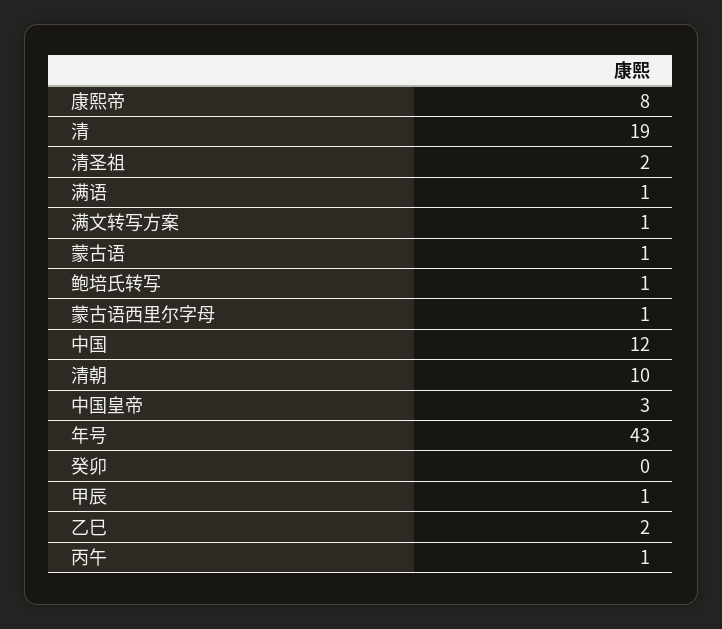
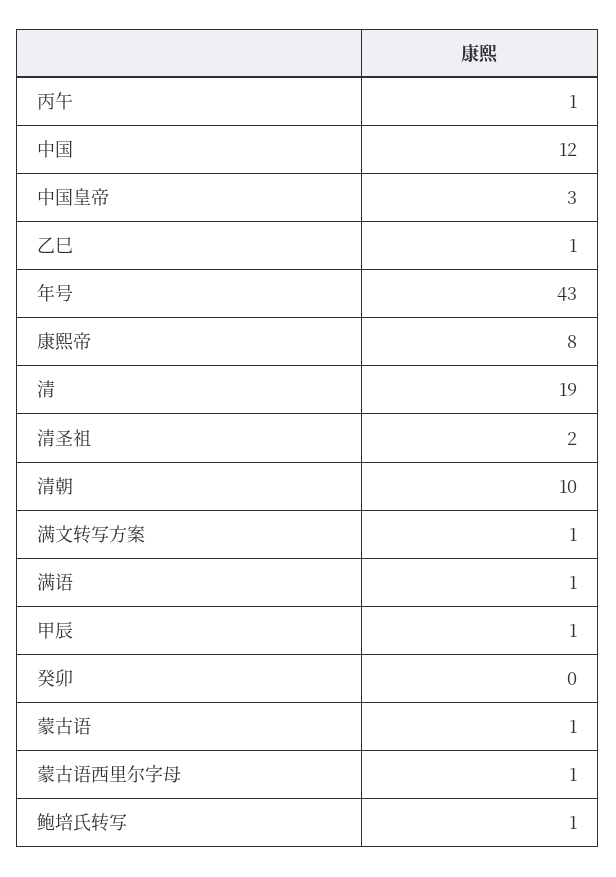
乙巳: 2 -> 1

